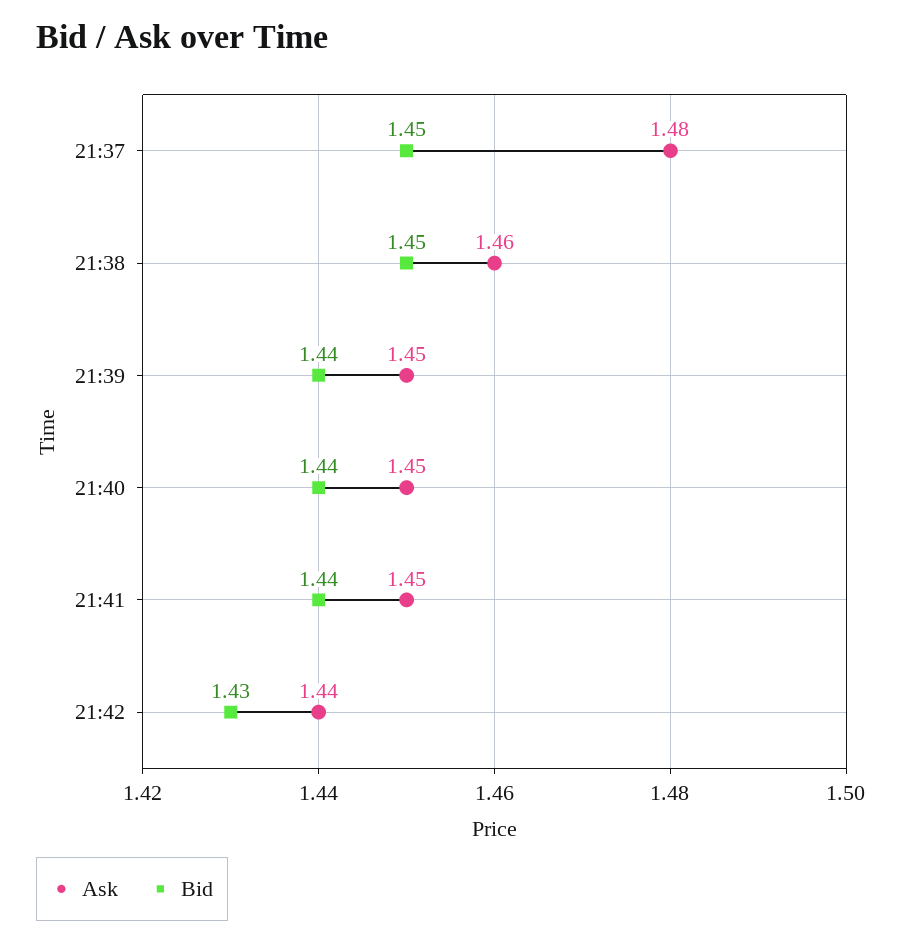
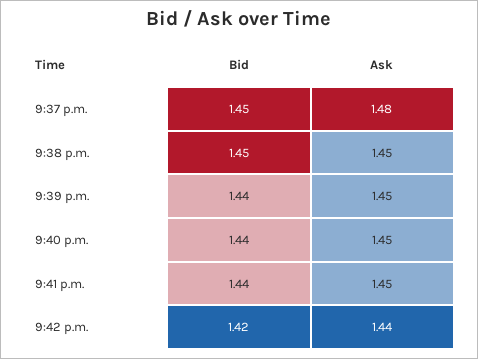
Ask, 21:38: 1.46 -> 1.45
Bid, 21:42: 1.43 -> 1.42

